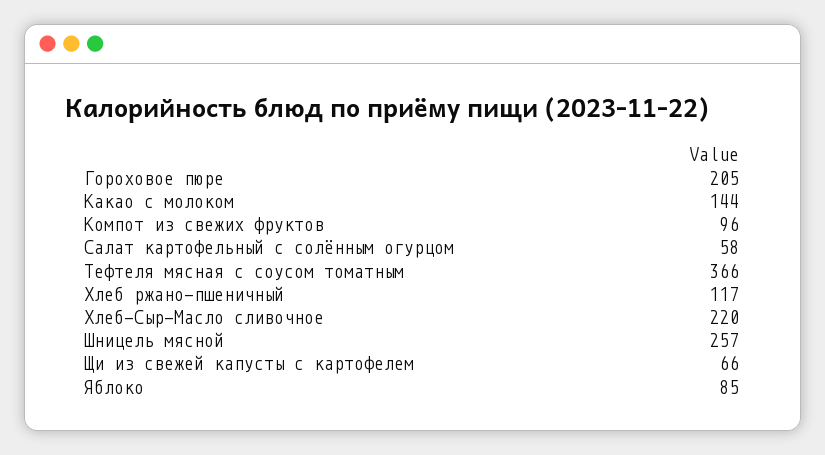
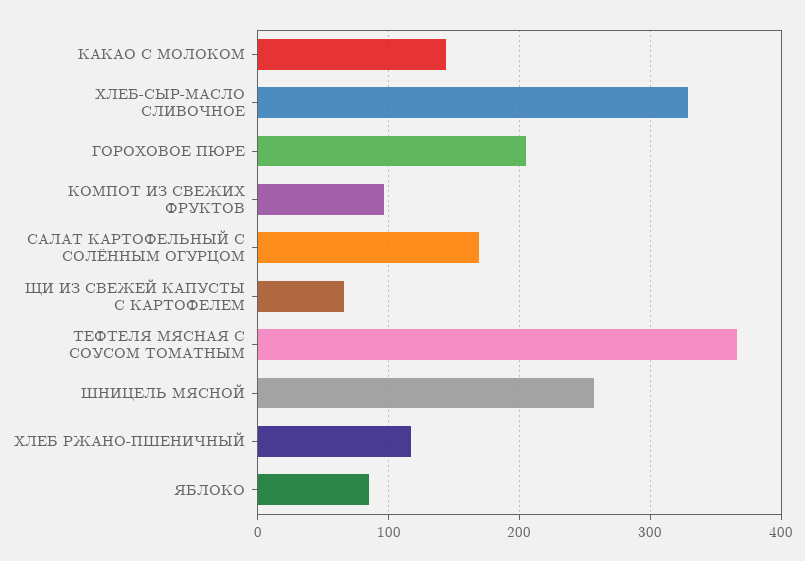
Салат картофельный с солённым огурцом: 58 -> 170
Хлеб-Сыр-Масло сливочное: 220 -> 330

